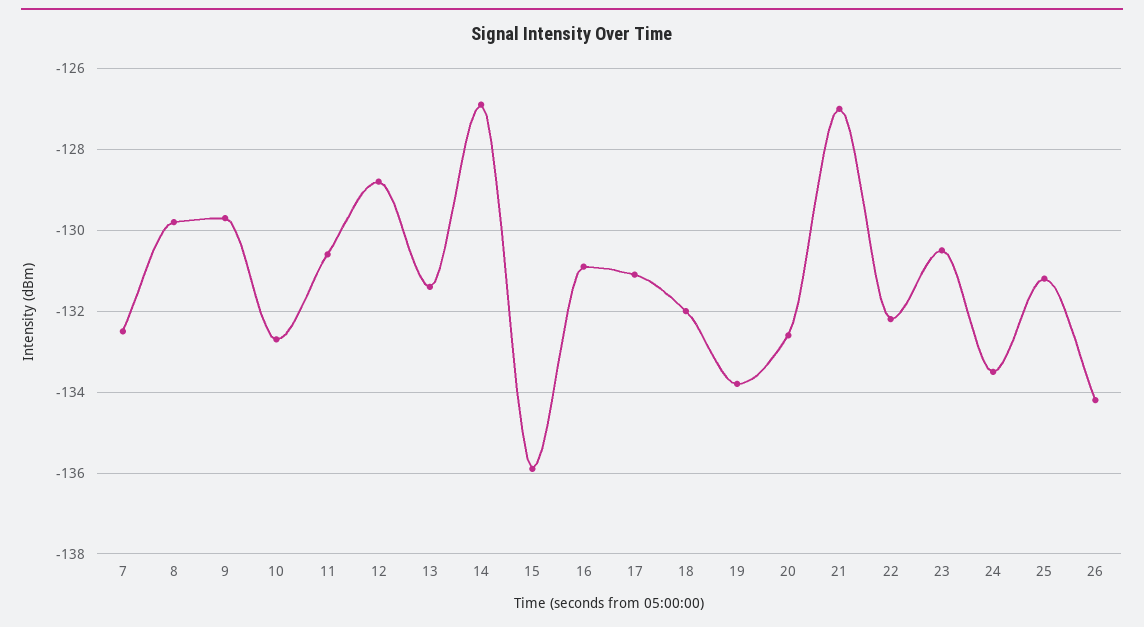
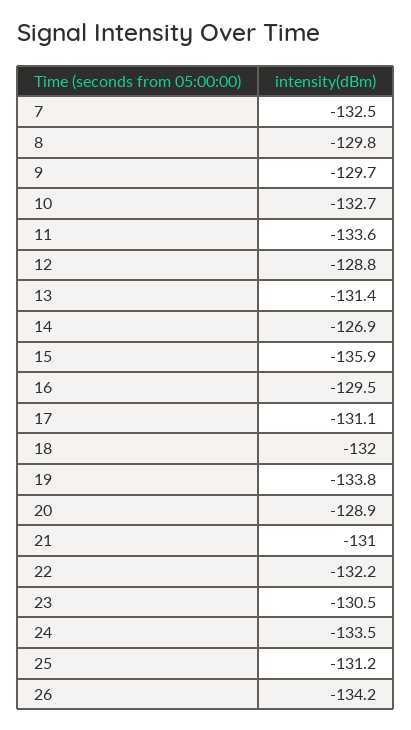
11: -130.5 -> -133.6
16: -131 -> -129.5
20: -132.5 -> -128.9
21: -127 -> -131

